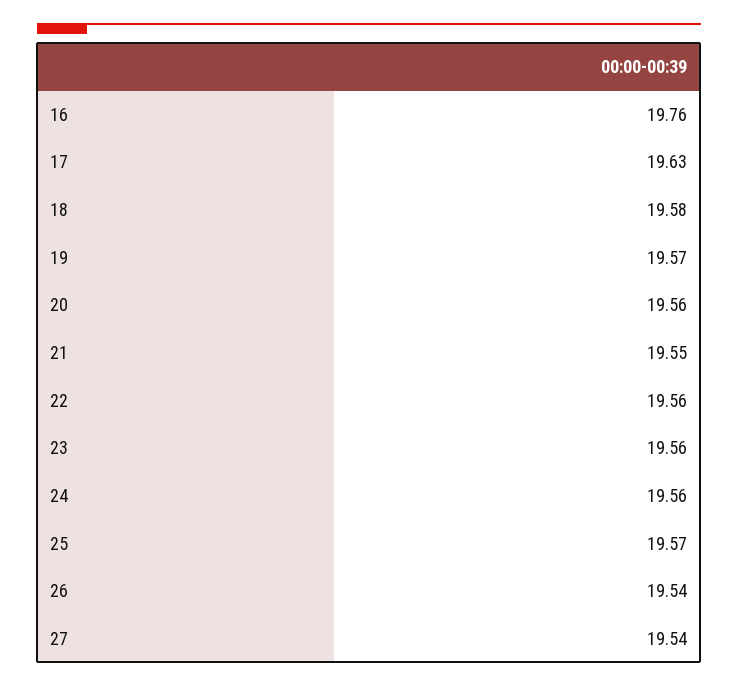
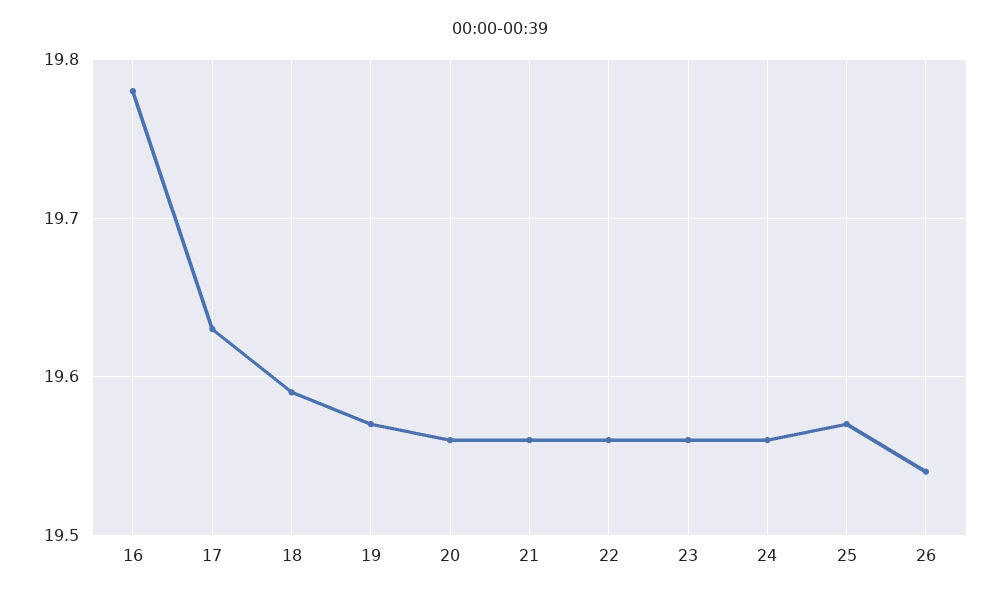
16: 19.76 -> 19.78
18: 19.58 -> 19.59
21: 19.55 -> 19.56
27: 19.54 -> none

